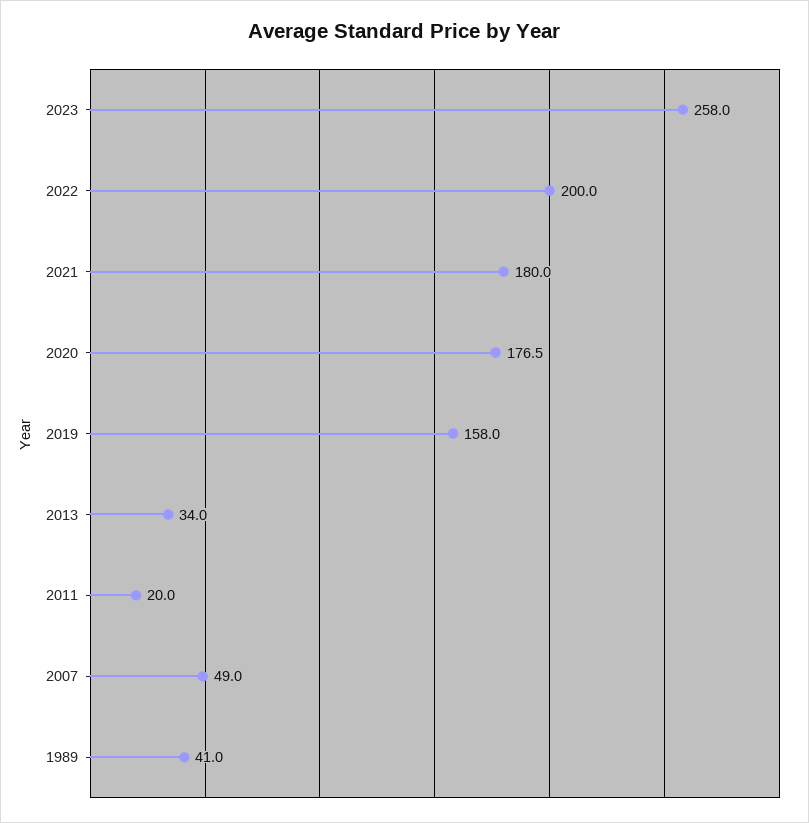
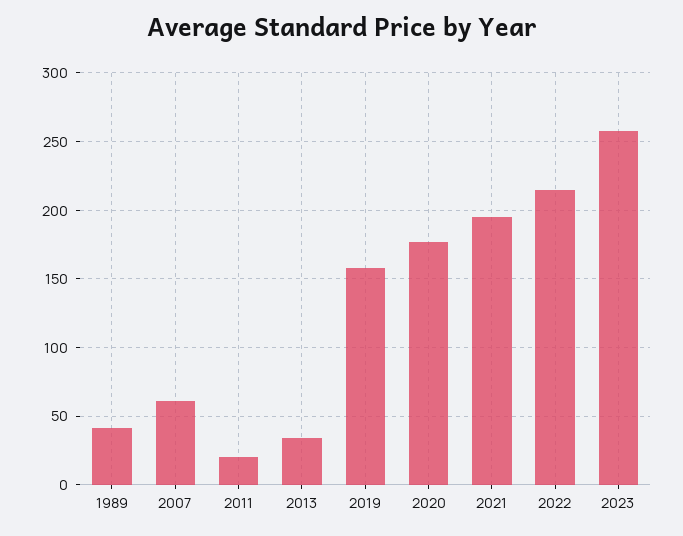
2022: 200 -> 215
2021: 180 -> 195
2007: 49 -> 60

